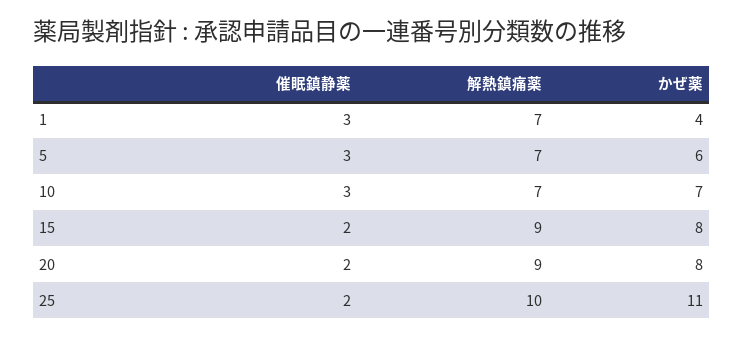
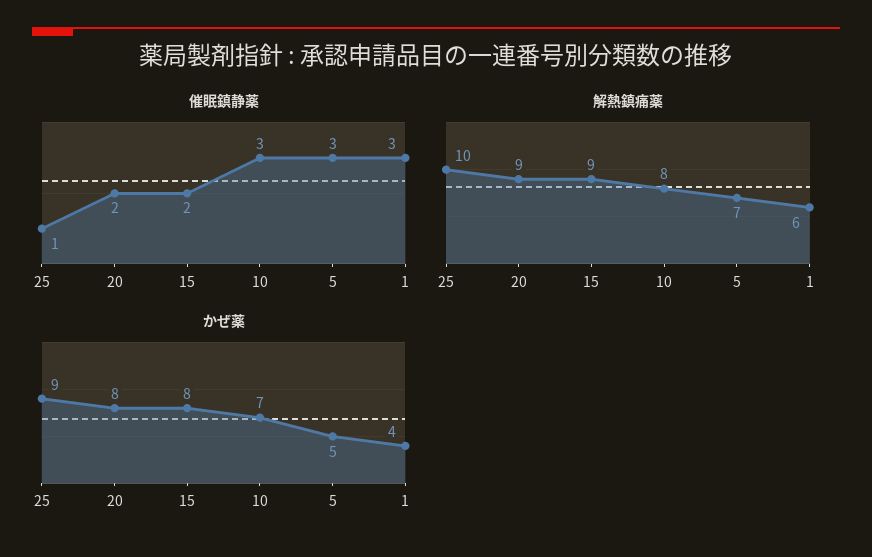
解熱鎮痛薬, 1: 7 -> 6
かぜ薬, 5: 6 -> 5
解熱鎮痛薬, 10: 7 -> 8
催眠鎮静薬, 25: 2 -> 1
かぜ薬, 25: 11 -> 9

